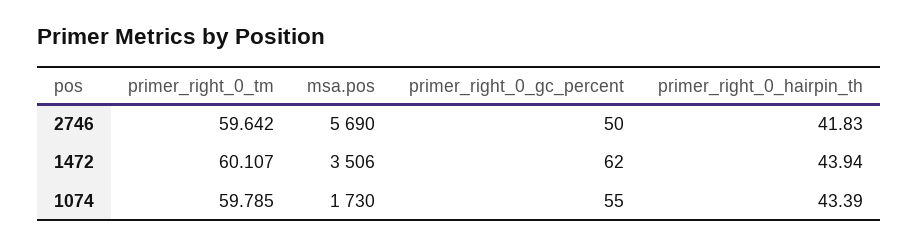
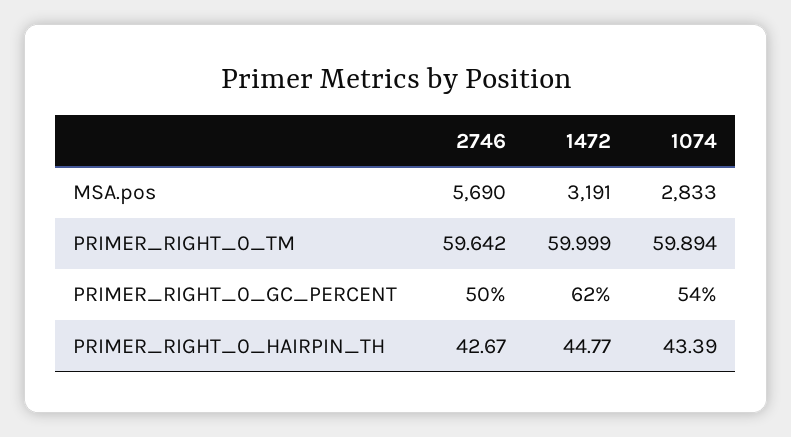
primer_right_0_hairpin_th, 2746: 41.83 -> 42.67
primer_right_0_tm, 1472: 60.107 -> 59.999
msa.pos, 1472: 3506 -> 3191
primer_right_0_hairpin_th, 1472: 43.94 -> 44.77
primer_right_0_tm, 1074: 59.785 -> 59.894
msa.pos, 1074: 1730 -> 2833
primer_right_0_gc_percent, 1074: 55 -> 54

